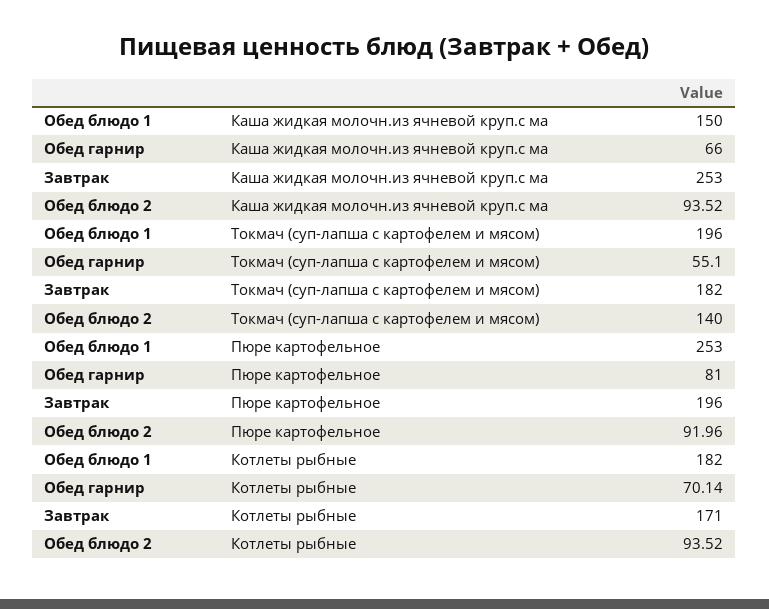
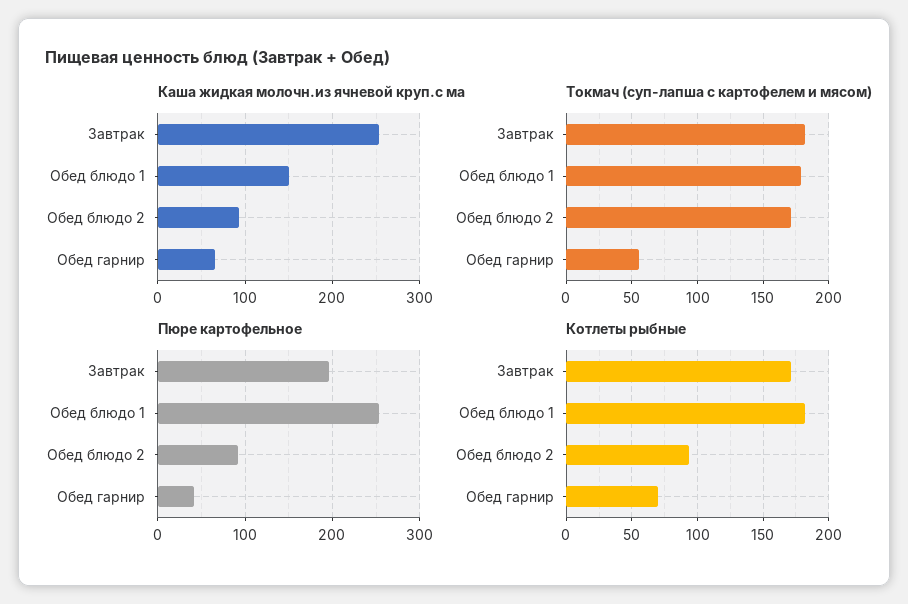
Токмач (суп-лапша с картофелем и мясом), Обед блюдо 1: 196 -> 180
Токмач (суп-лапша с картофелем и мясом), Обед блюдо 2: 140 -> 170
Пюре картофельное, Обед гарнир: 81 -> 40

